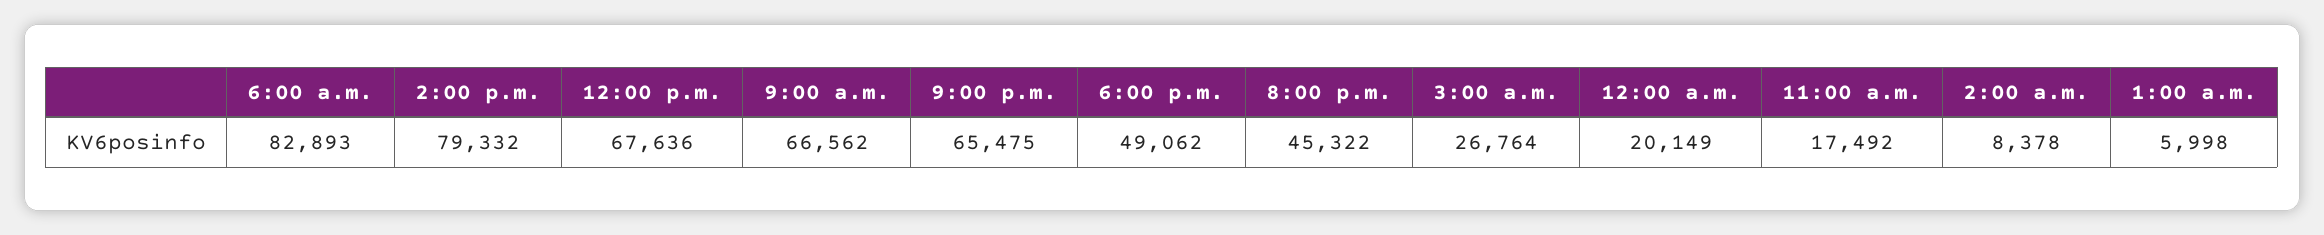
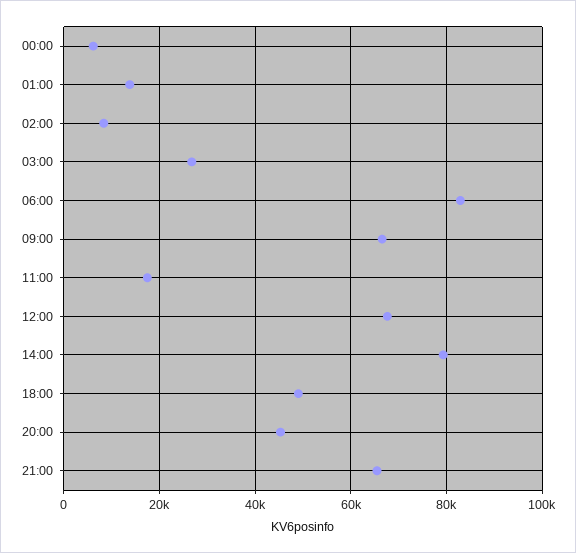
12:00 a.m.: 20149 -> 6000
1:00 a.m.: 5998 -> 14000

